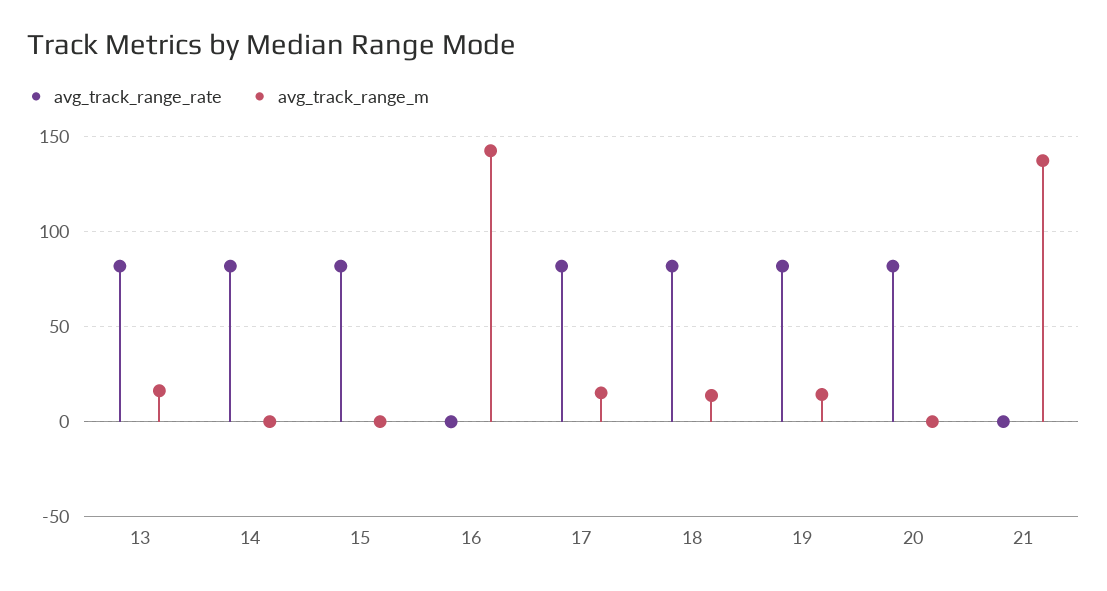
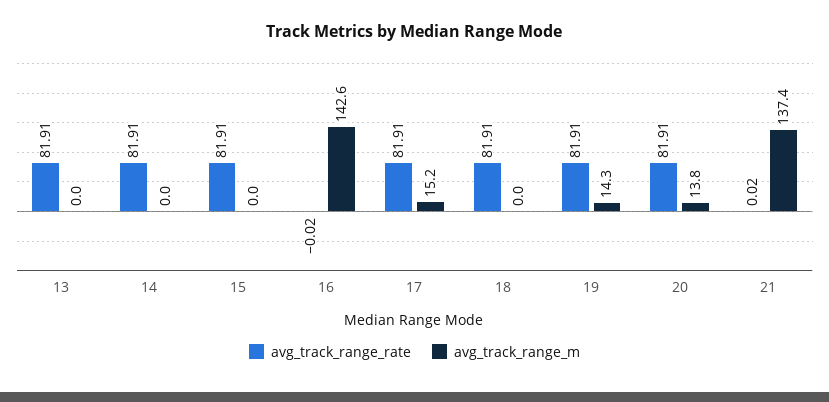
avg_track_range_m, 13: 15 -> 0
avg_track_range_m, 18: 15 -> 0
avg_track_range_m, 20: 0 -> 13.8

